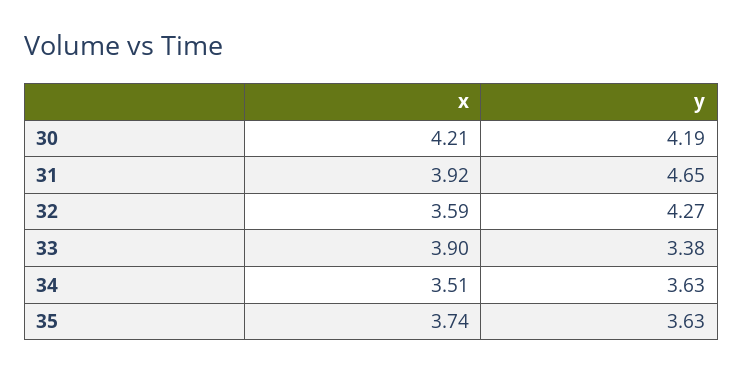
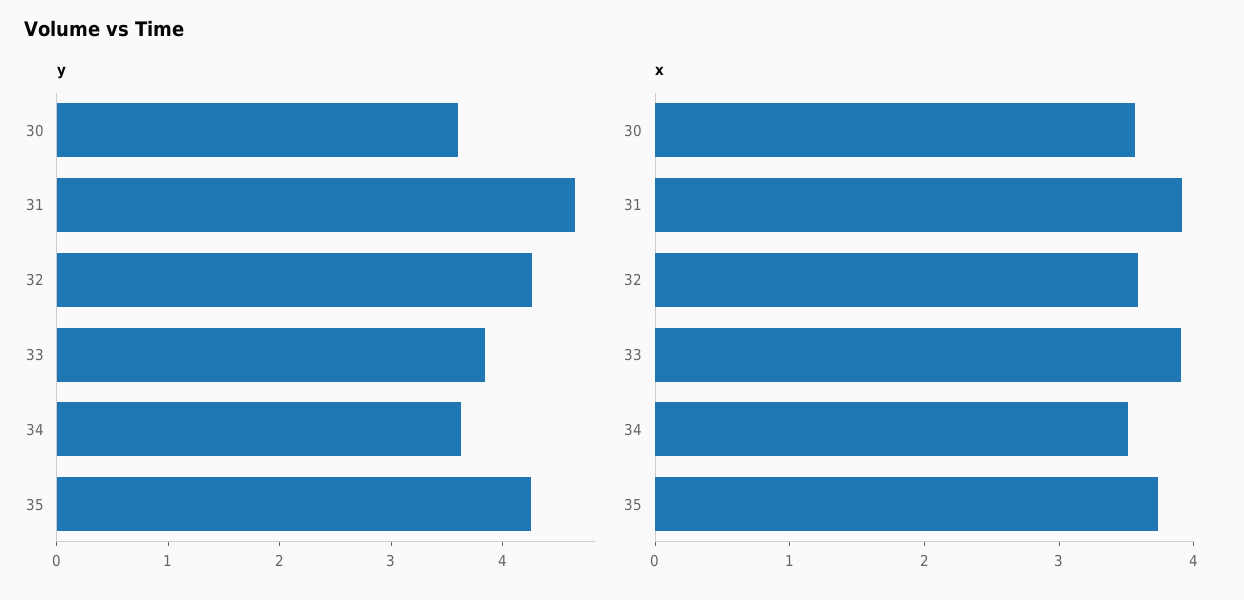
x, 30: 4.21 -> 3.6
y, 30: 4.19 -> 3.6
y, 33: 3.38 -> 3.8
y, 35: 3.63 -> 4.2

